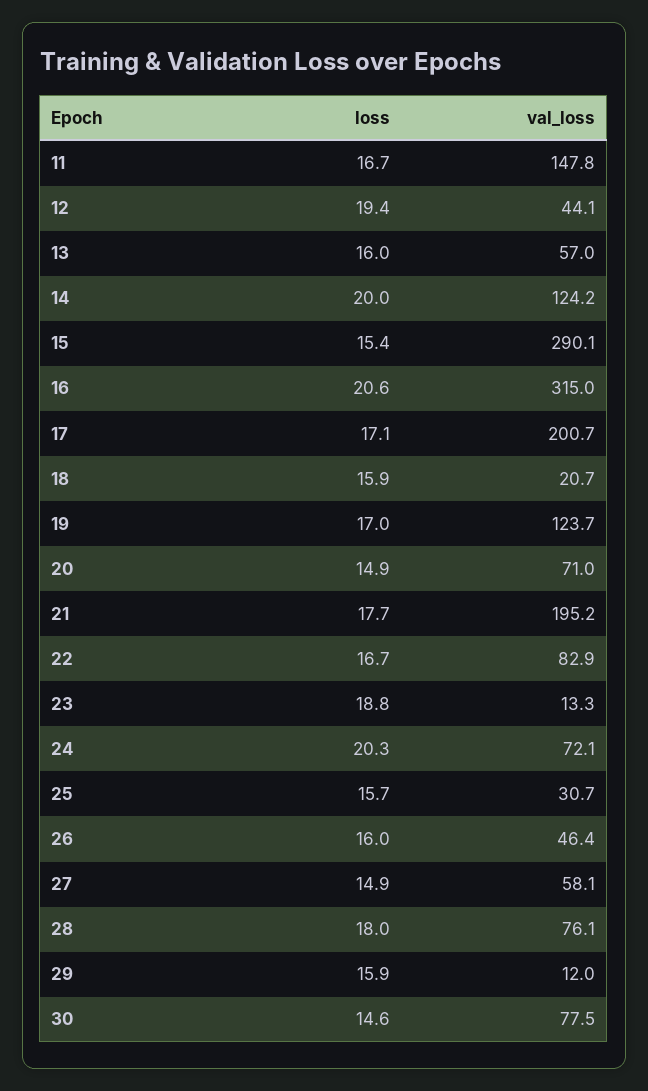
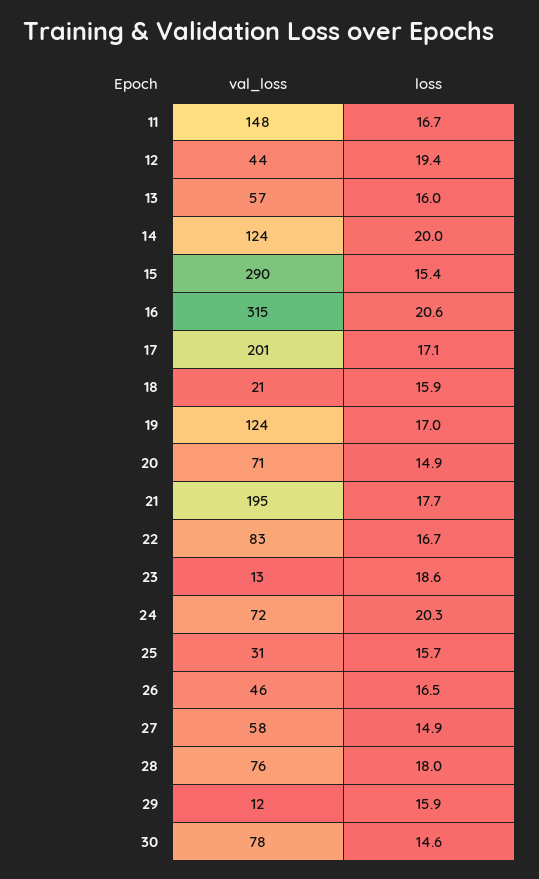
loss, 23: 18.8 -> 18.6
loss, 26: 16 -> 16.5

